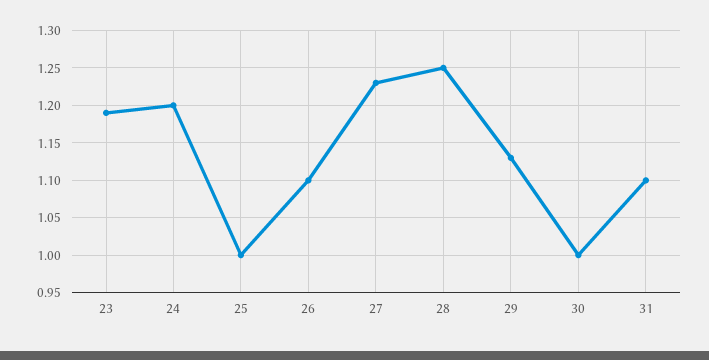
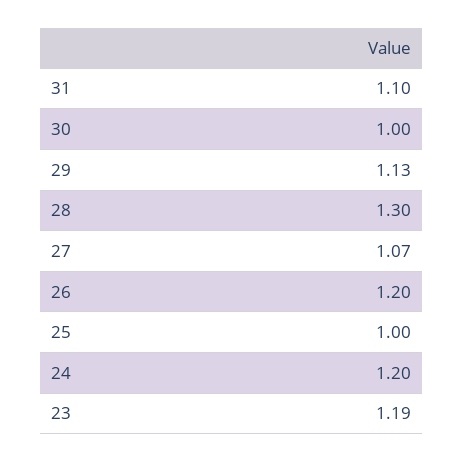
26: 1.1 -> 1.2
27: 1.23 -> 1.07
28: 1.25 -> 1.3

